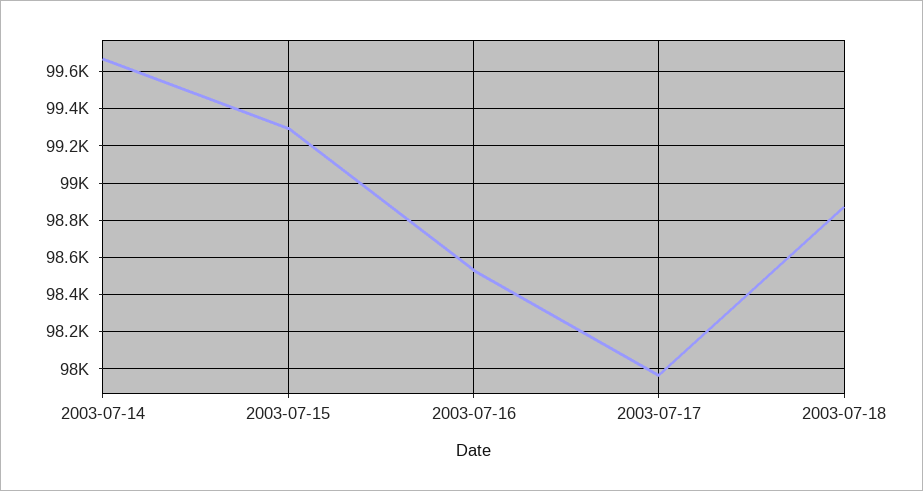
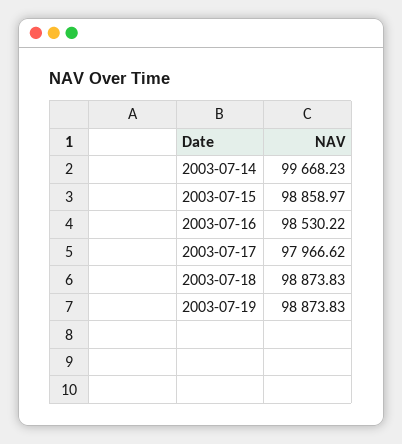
2003-07-15: 99300 -> 98858.97
2003-07-19: none -> 98873.83

